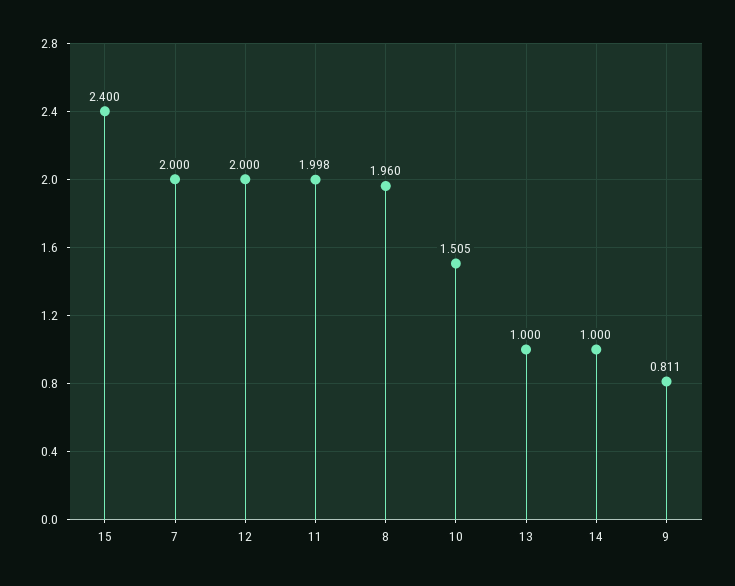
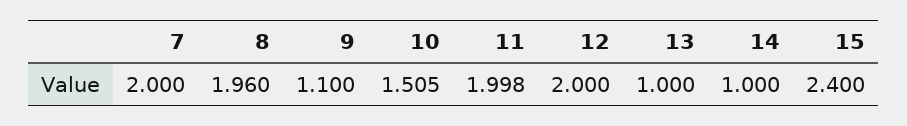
9: 0.811 -> 1.1

